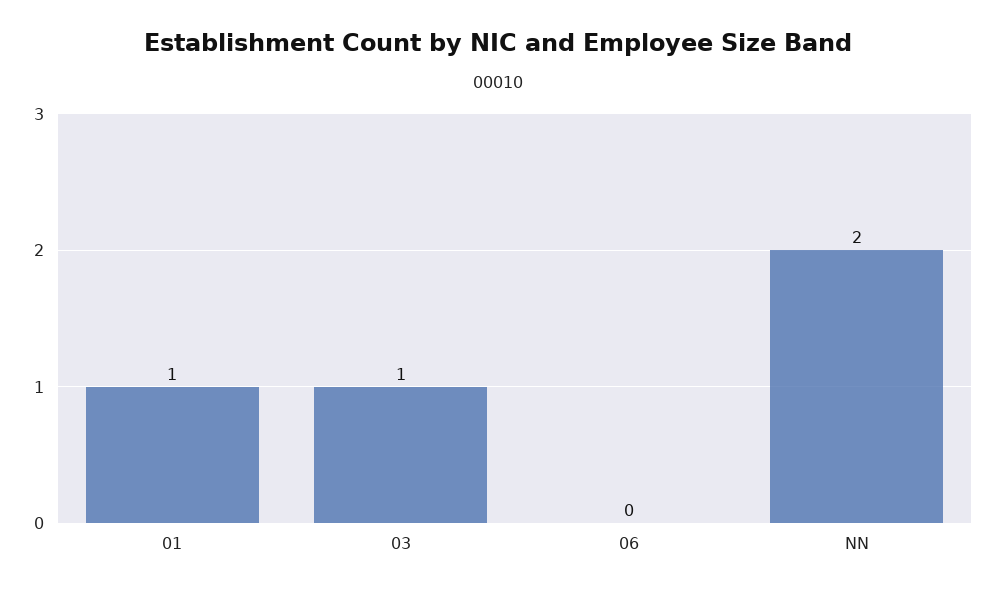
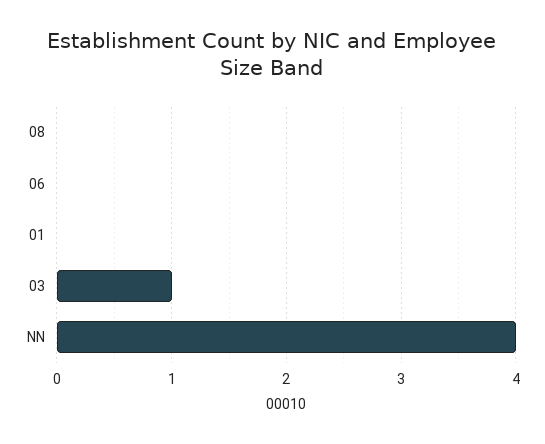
01: 1 -> 0
NN: 2 -> 4
08: none -> 0

